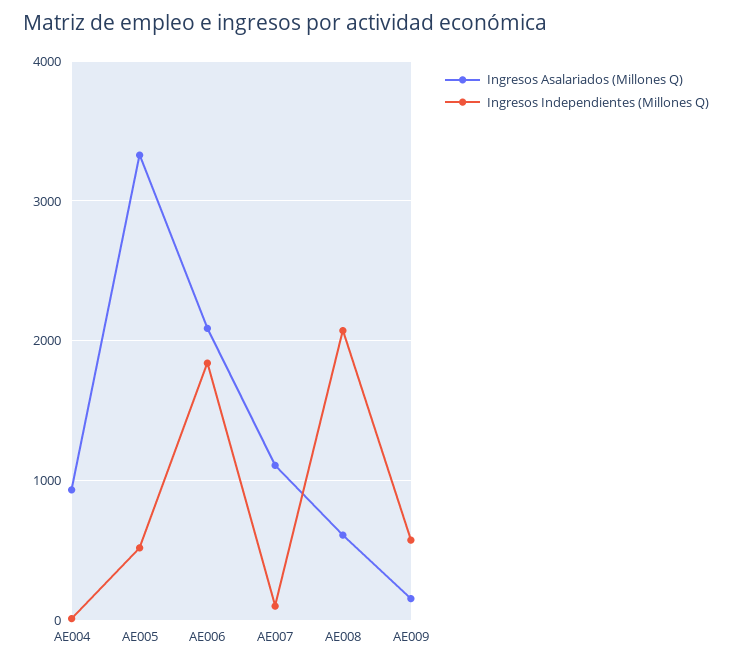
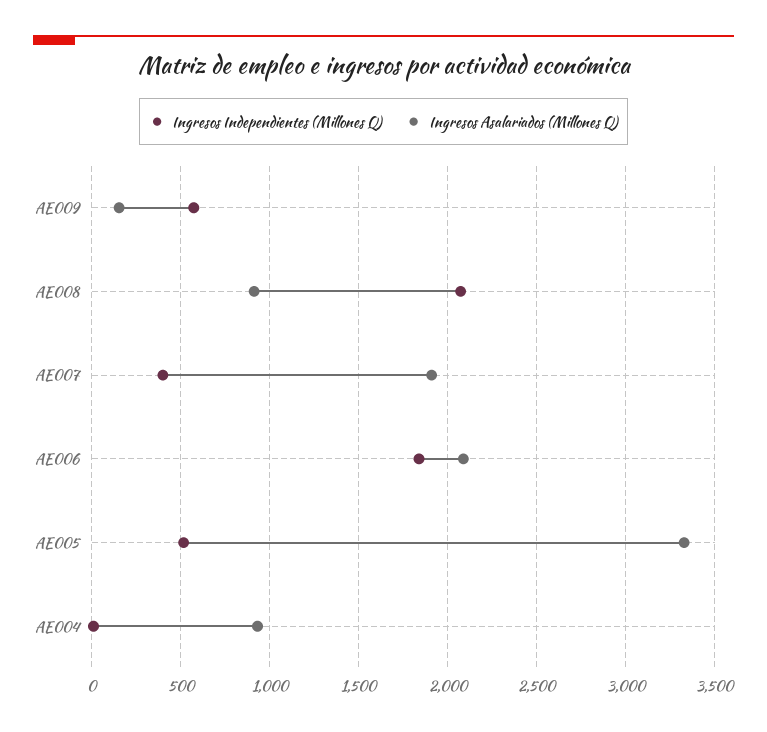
Ingresos Asalariados (Millones Q), AE007: 1100 -> 1900
Ingresos Independientes (Millones Q), AE007: 100 -> 400
Ingresos Asalariados (Millones Q), AE008: 600 -> 900

